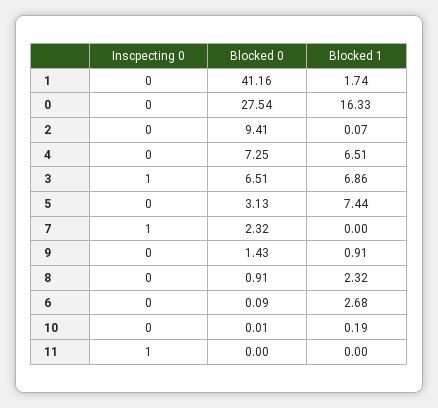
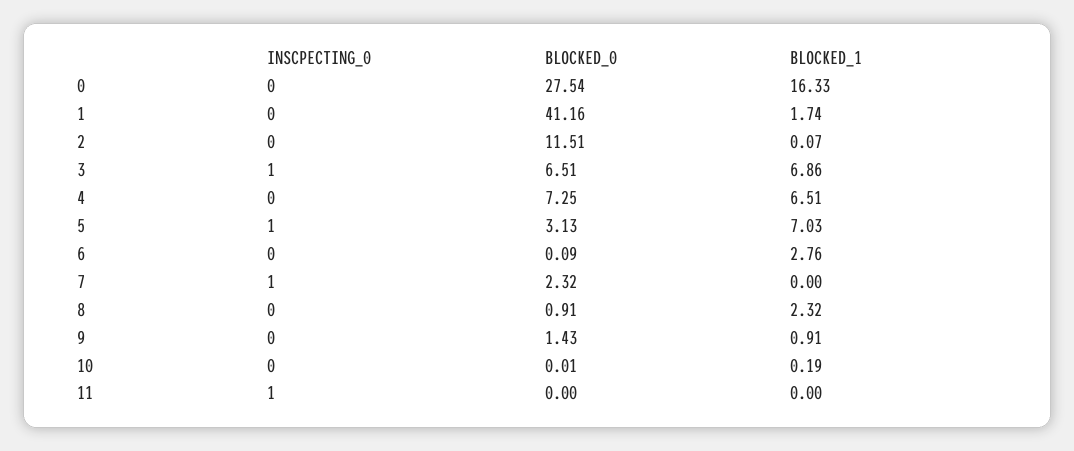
Blocked 0, 2: 9.41 -> 11.51
Inscpecting 0, 5: 0 -> 1
Blocked 1, 5: 7.44 -> 7.03
Blocked 1, 6: 2.68 -> 2.76

